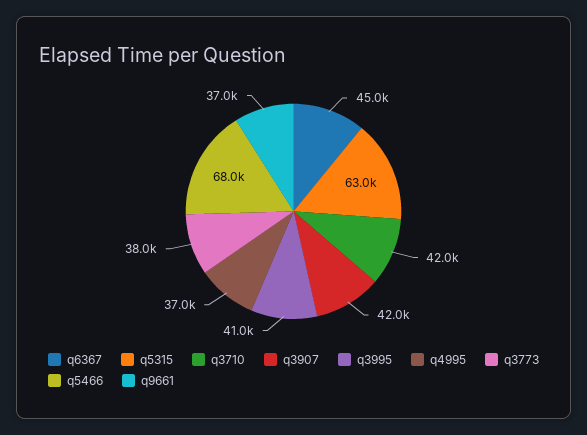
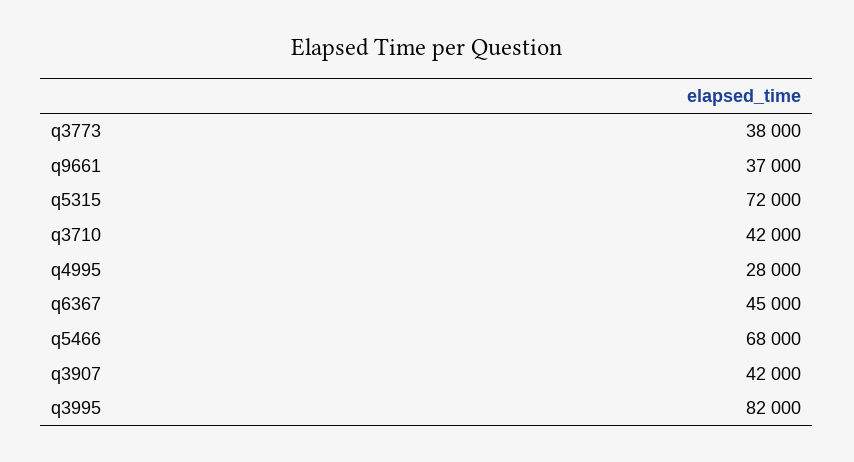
q5315: 63000 -> 72000
q3995: 41000 -> 82000
q4995: 37000 -> 28000

